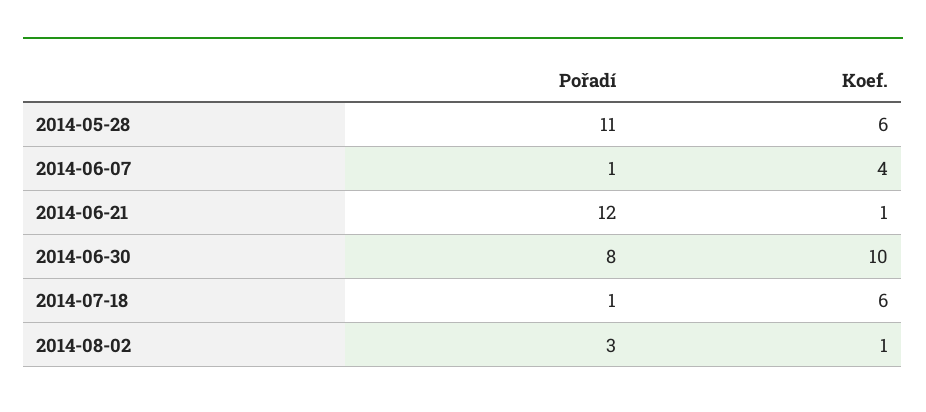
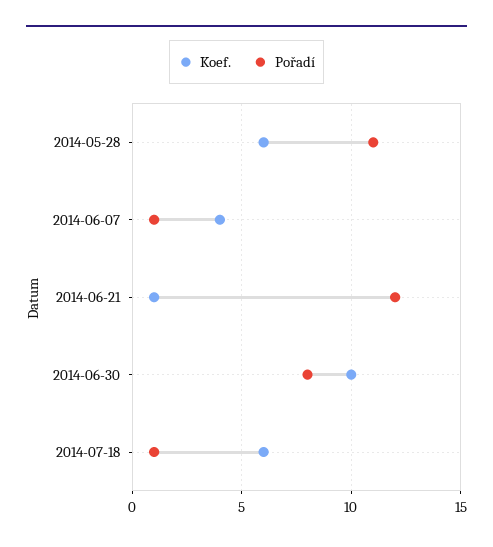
Pořadí, 2014-08-02: 3 -> none
Koef., 2014-08-02: 1 -> none

